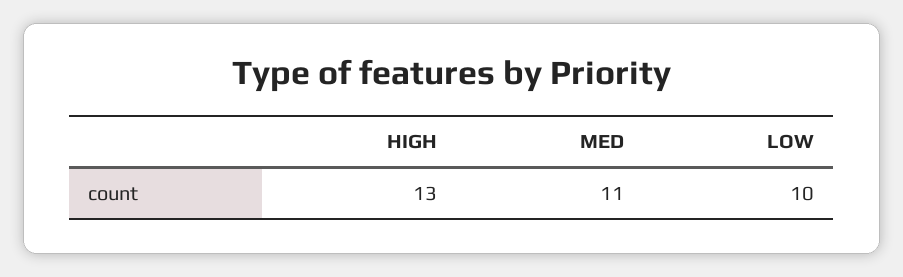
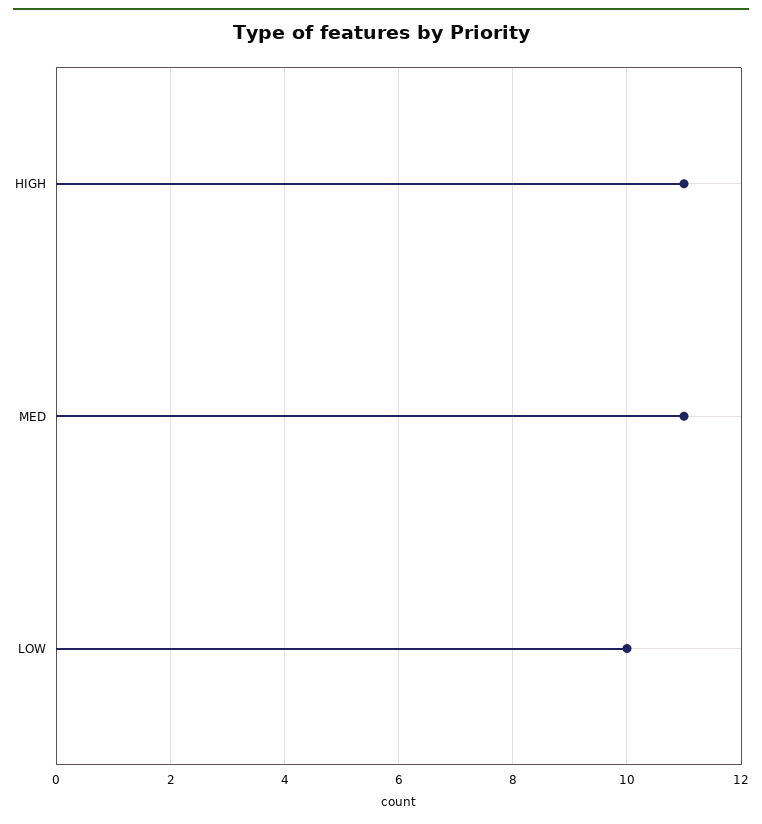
HIGH: 13 -> 11

